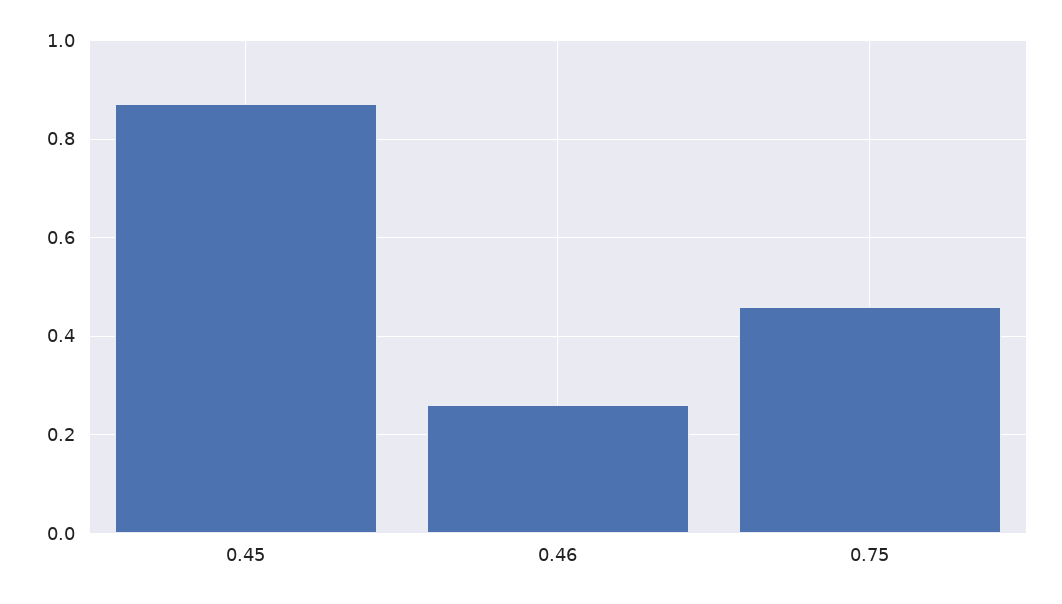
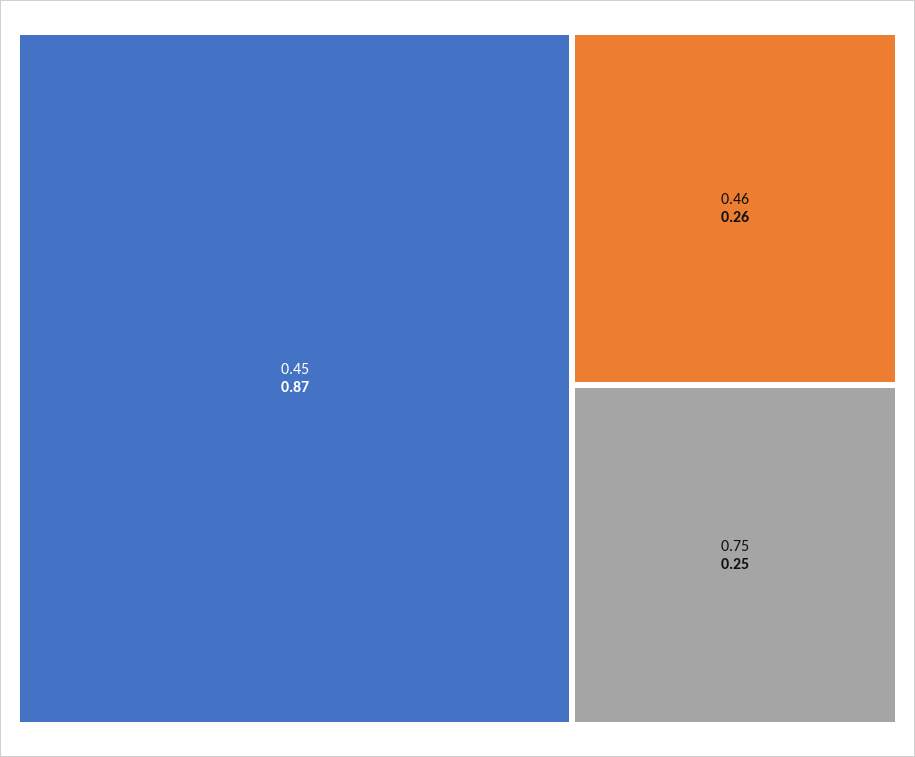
0.75: 0.45 -> 0.25

